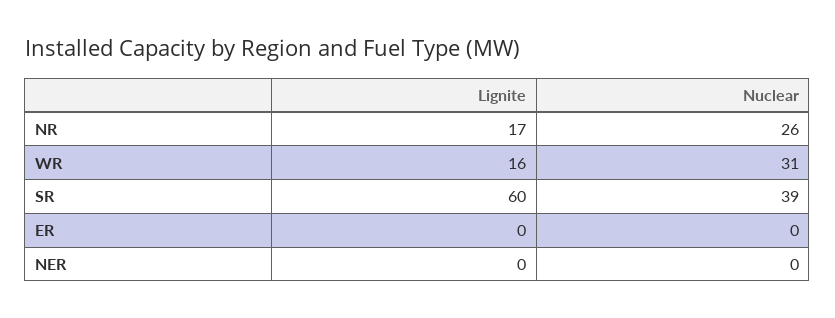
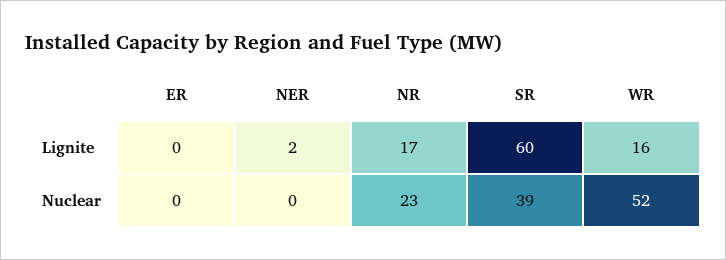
Nuclear, NR: 26 -> 23
Nuclear, WR: 31 -> 52
Lignite, NER: 0 -> 2

